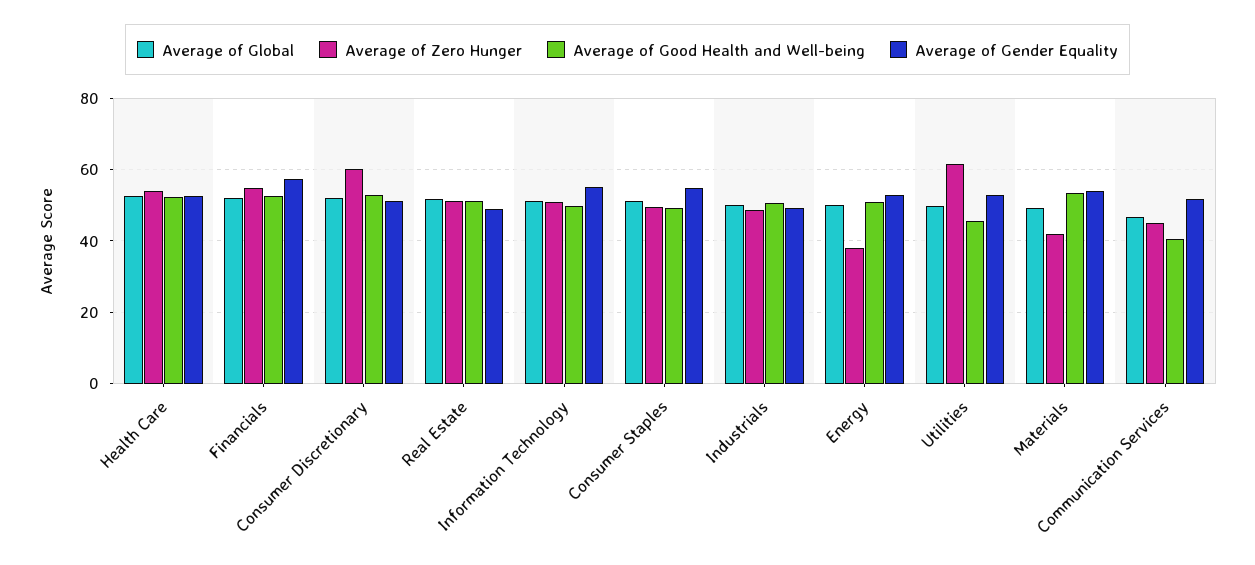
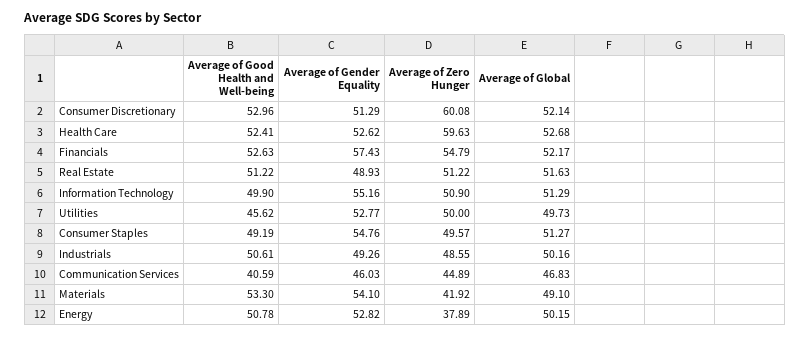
Average of Zero Hunger, Health Care: 54 -> 59.63
Average of Zero Hunger, Utilities: 62 -> 50
Average of Gender Equality, Communication Services: 52 -> 46.03

